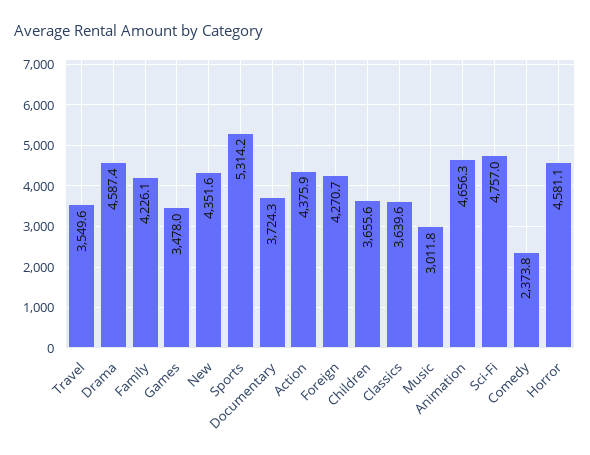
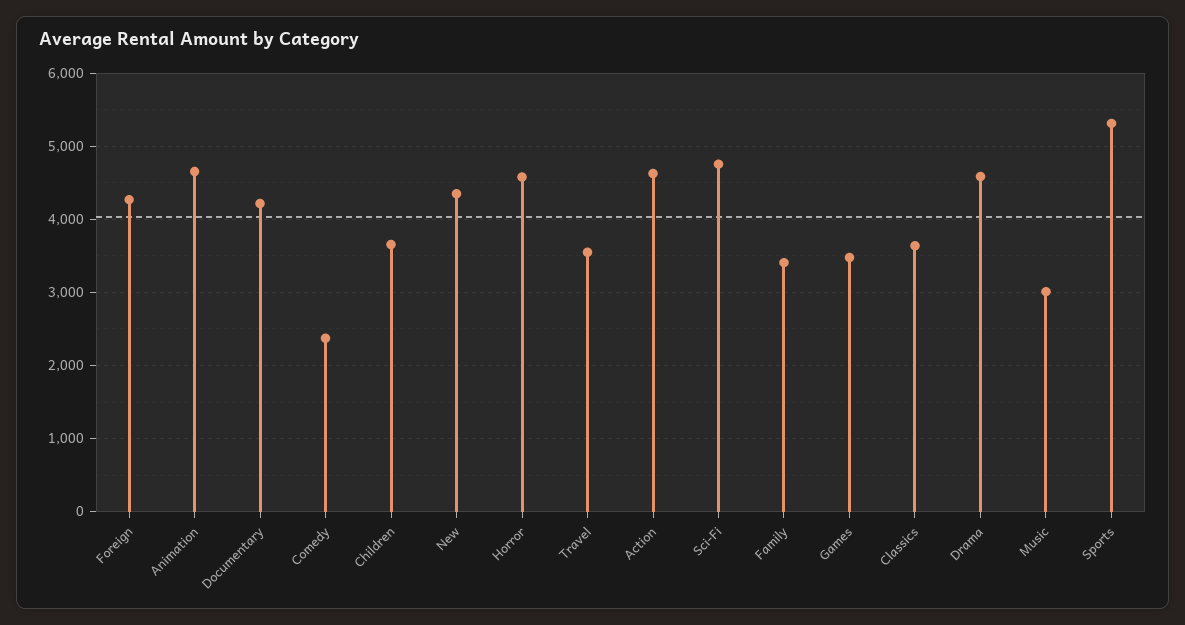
Family: 4226.1 -> 3400
Documentary: 3724.3 -> 4200
Action: 4375.9 -> 4600

